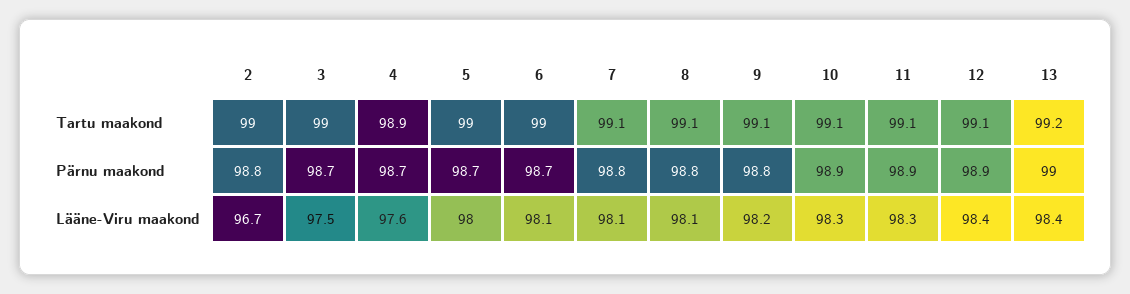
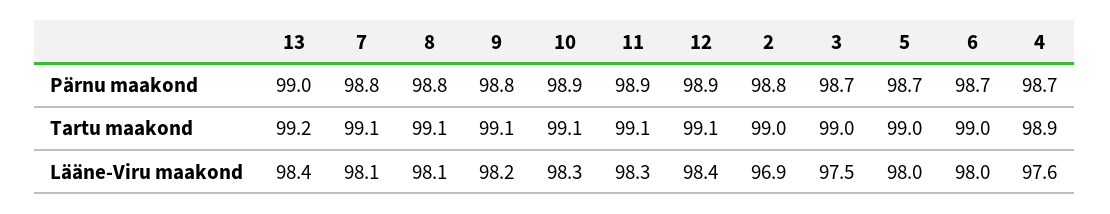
2, Lääne-Viru maakond: 96.7 -> 96.9
6, Lääne-Viru maakond: 98.1 -> 98

